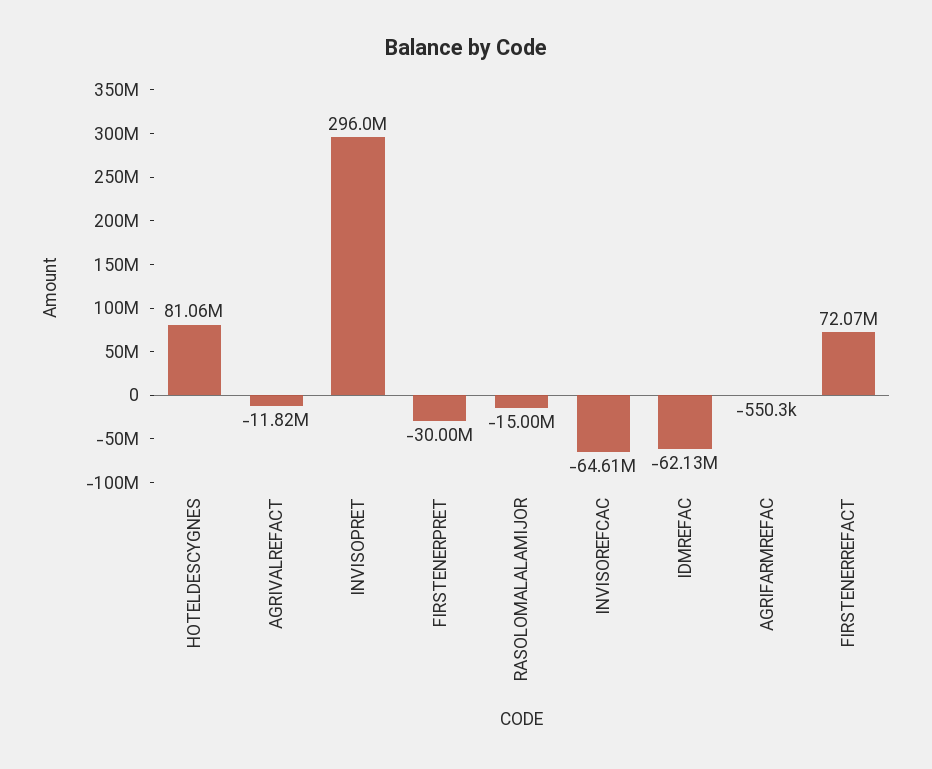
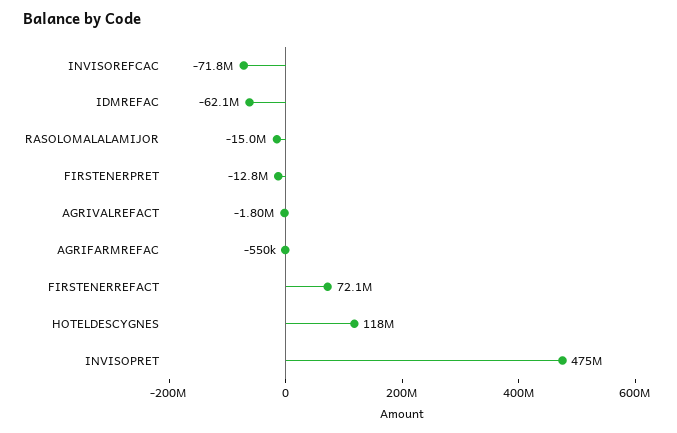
HOTELDESCYGNES: 81060000 -> 118000000
AGRIVALREFACT: -11820000 -> -1800000
INVISOPRET: 296000000 -> 475000000
FIRSTENERPRET: -30000000 -> -12800000
INVISOREFCAC: -64610000 -> -71800000

